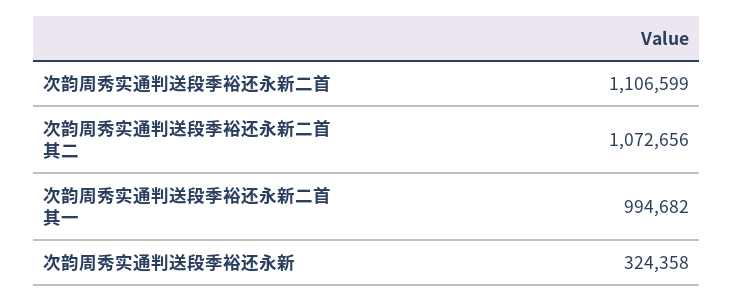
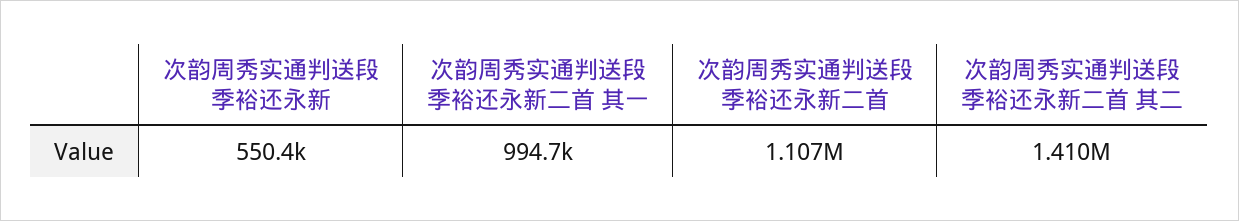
次韵周秀实通判送段季裕还永新二首 其二: 1072656 -> 1410000
次韵周秀实通判送段季裕还永新: 324358 -> 550400

